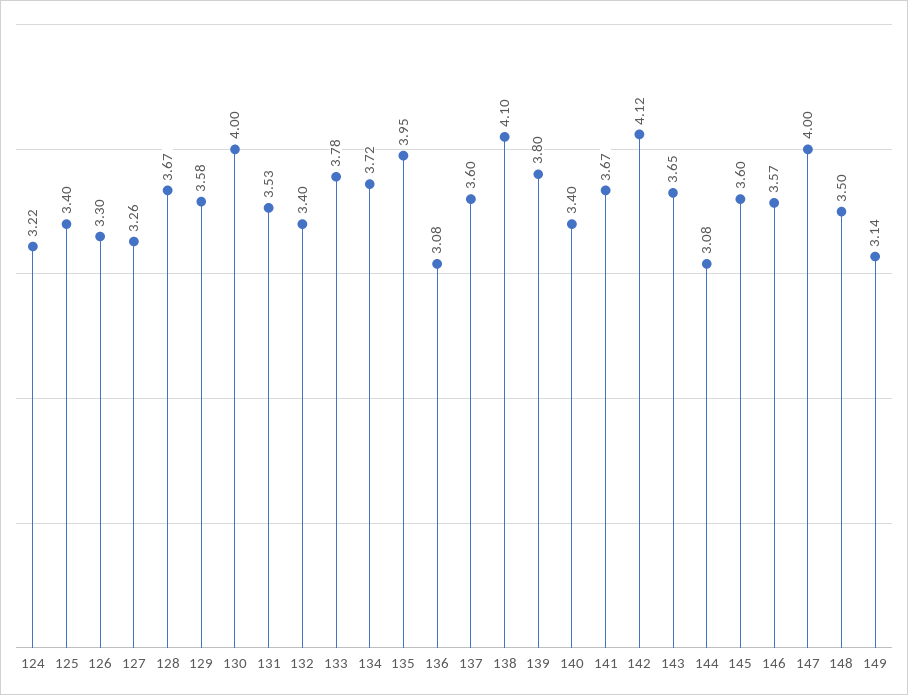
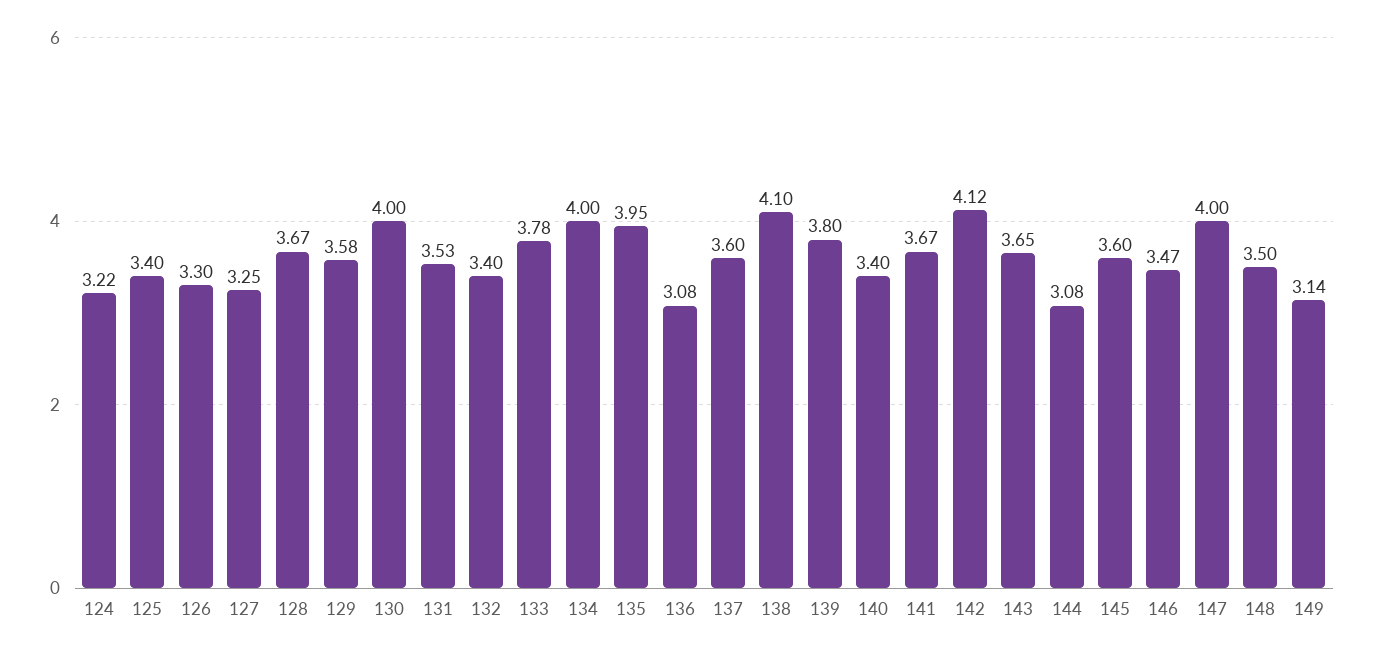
127: 3.26 -> 3.25
134: 3.72 -> 4
146: 3.57 -> 3.47

